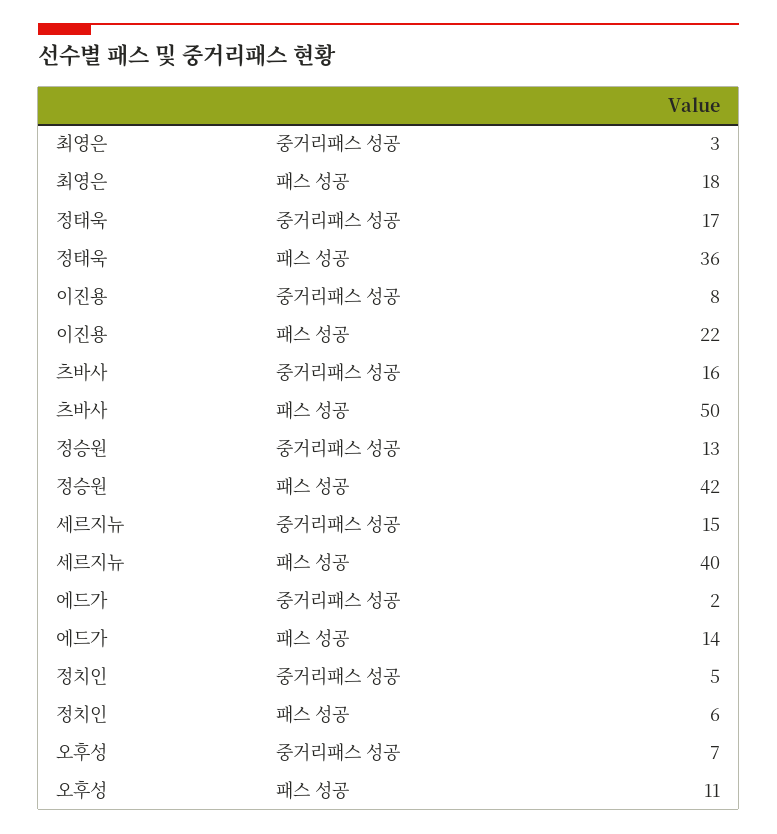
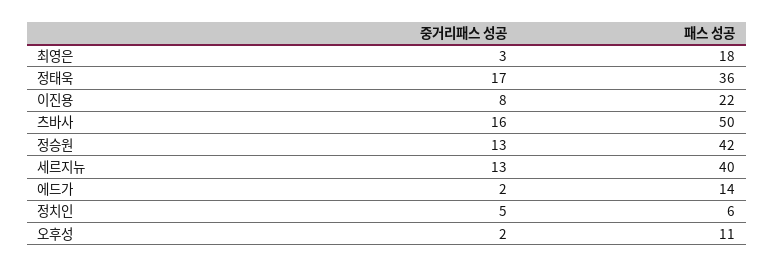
세르지뉴, 중거리패스 성공: 15 -> 13
오후성, 중거리패스 성공: 7 -> 2

